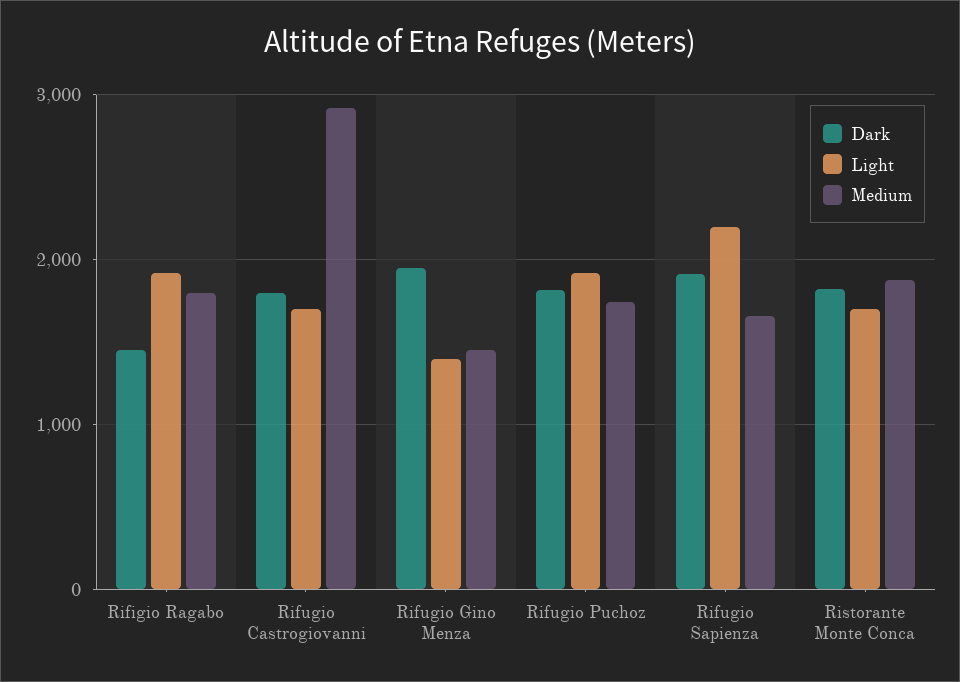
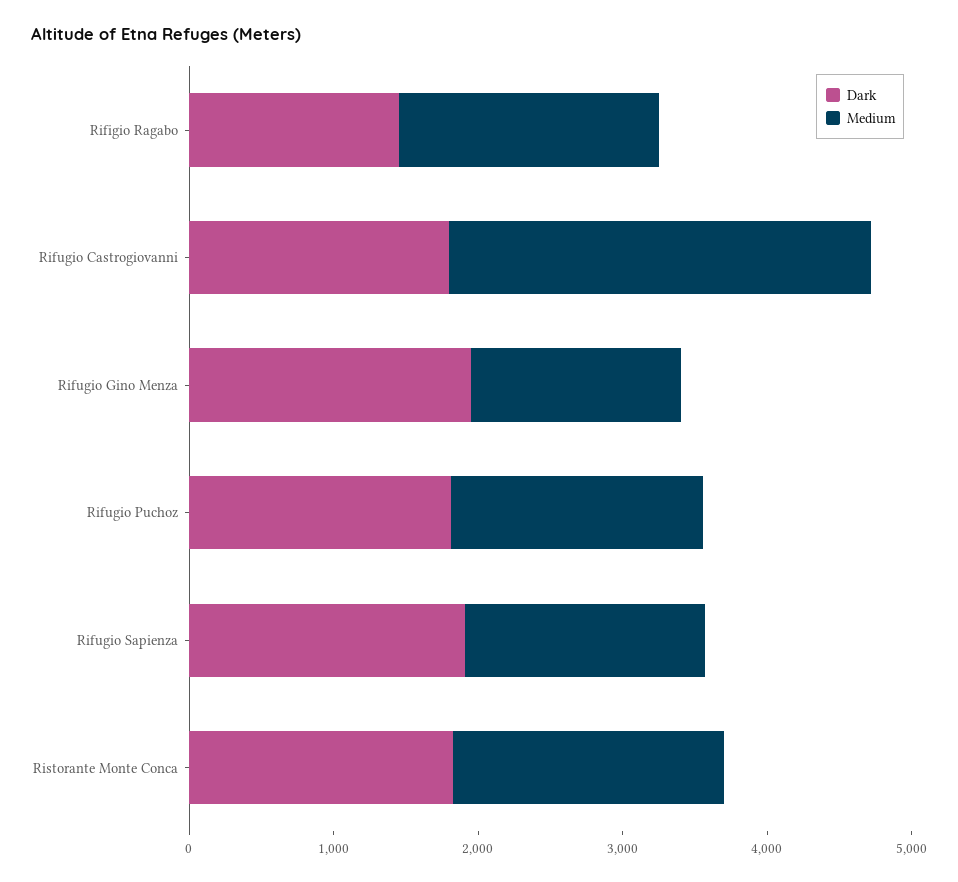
Light, Rifigio Ragabo: 1900 -> none
Light, Rifugio Castrogiovanni: 1700 -> none
Light, Rifugio Gino Menza: 1400 -> none
Light, Rifugio Puchoz: 1900 -> none
Light, Rifugio Sapienza: 2200 -> none
Light, Ristorante Monte Conca: 1700 -> none

